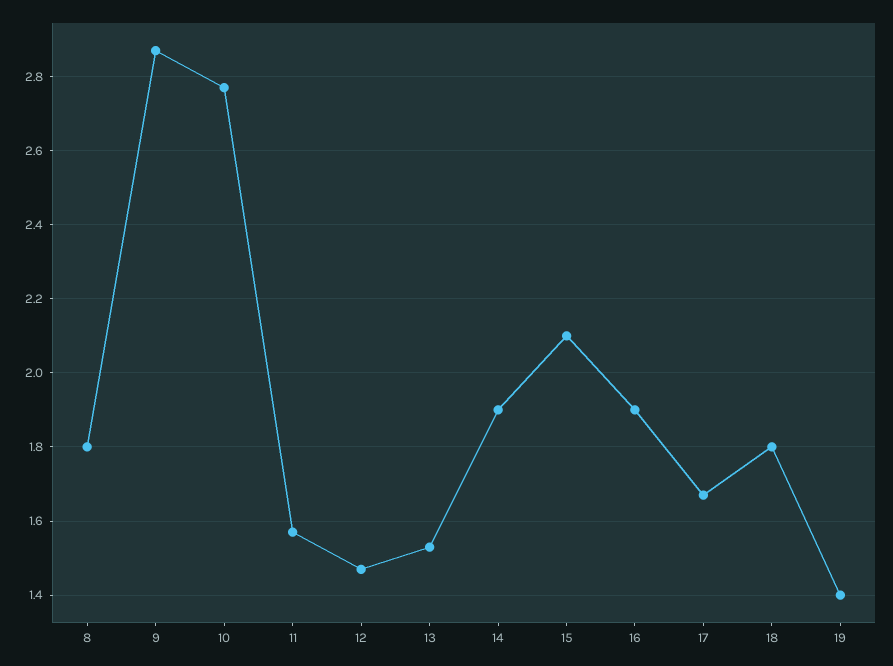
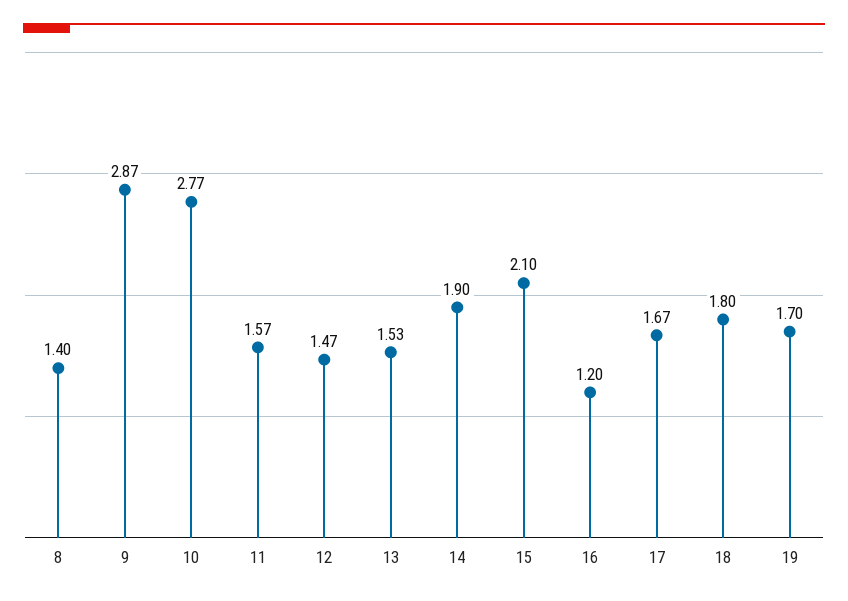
8: 1.8 -> 1.4
16: 1.9 -> 1.2
19: 1.4 -> 1.7

